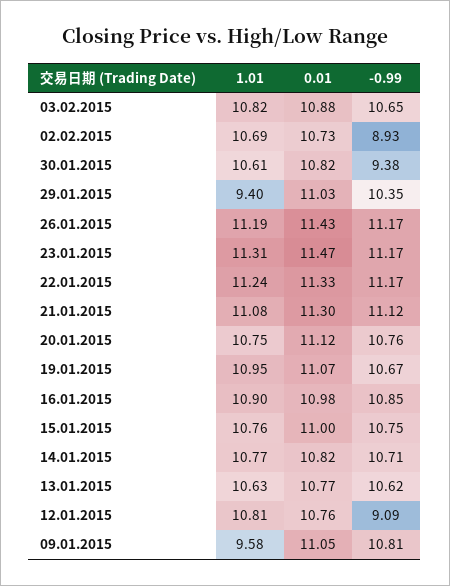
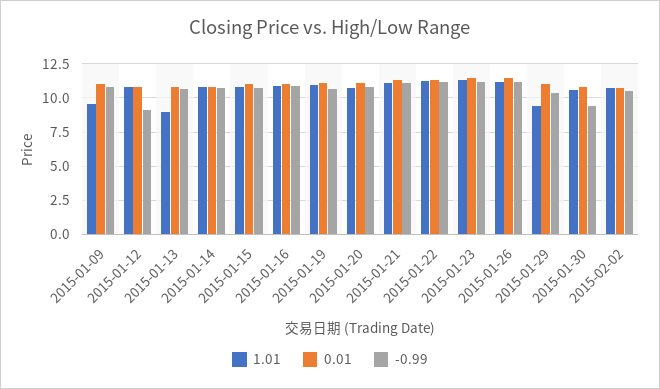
1.01, 03.02.2015: 10.82 -> none
0.01, 03.02.2015: 10.88 -> none
-0.99, 03.02.2015: 10.65 -> none
-0.99, 02.02.2015: 8.93 -> 10.5
1.01, 13.01.2015: 10.63 -> 9

